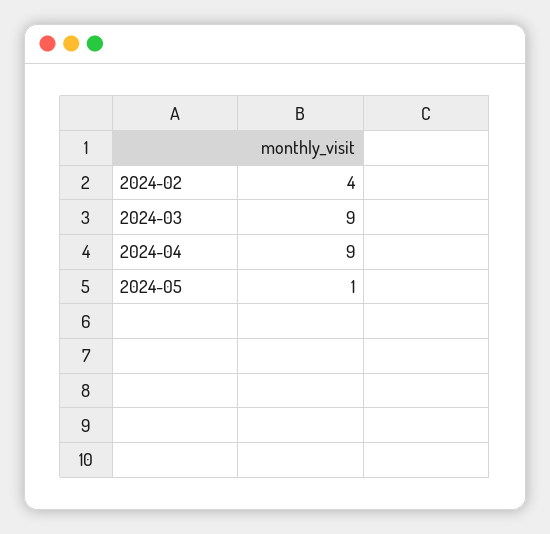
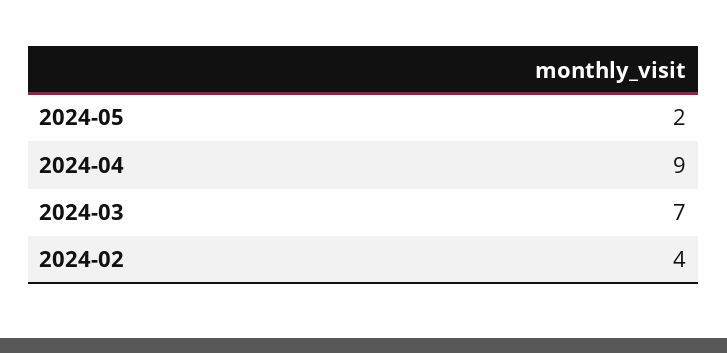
2024-03: 9 -> 7
2024-05: 1 -> 2

